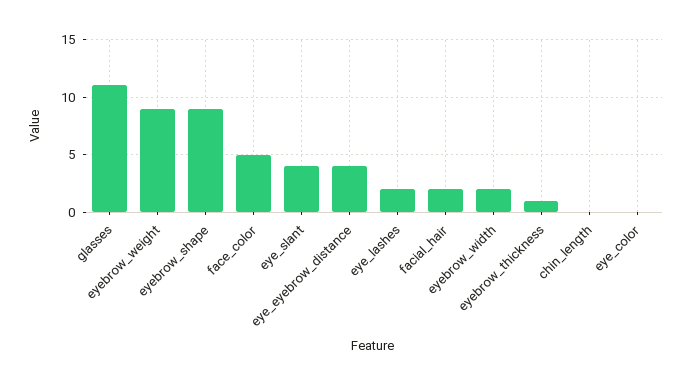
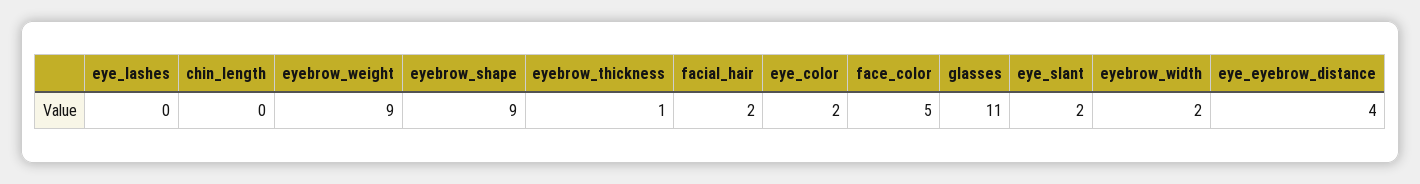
eye_slant: 4 -> 2
eye_lashes: 2 -> 0
eye_color: 0 -> 2

